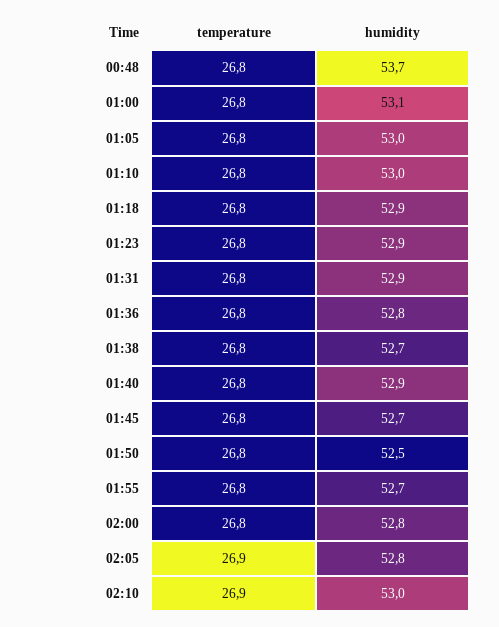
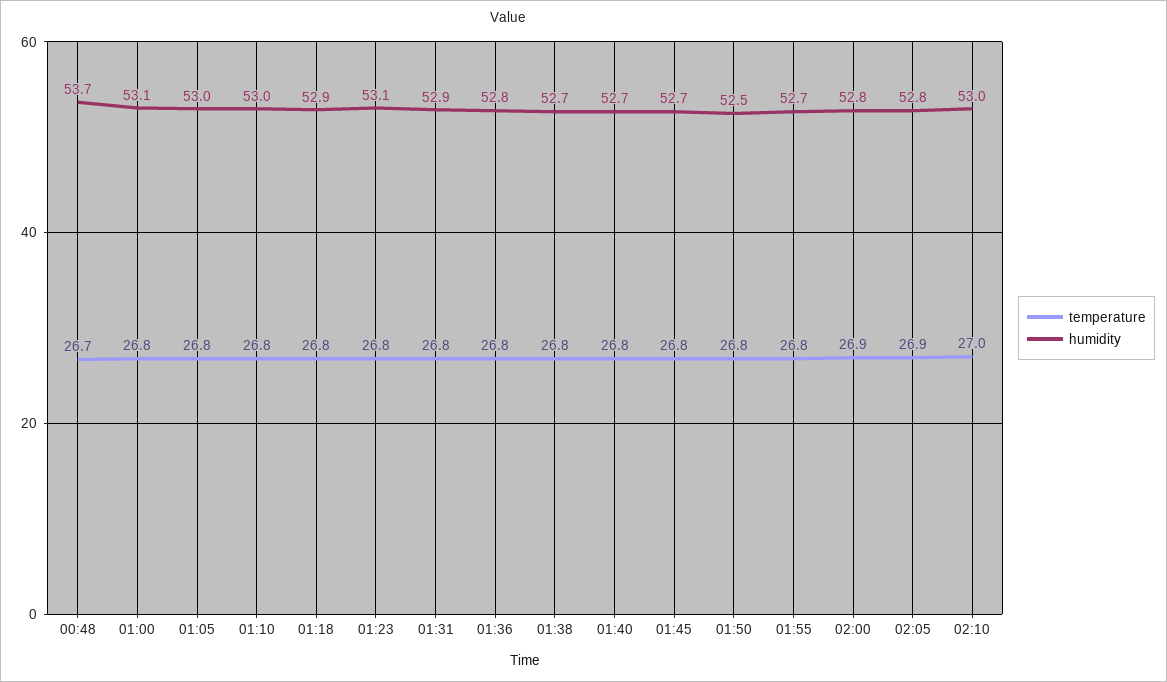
temperature, 00:48: 26.8 -> 26.7
humidity, 01:23: 52.9 -> 53.1
humidity, 01:40: 52.9 -> 52.7
temperature, 02:00: 26.8 -> 26.9
temperature, 02:10: 26.9 -> 27

